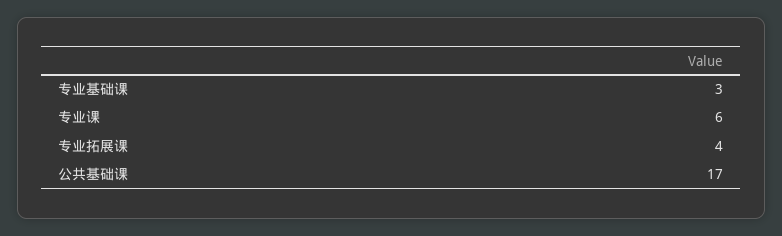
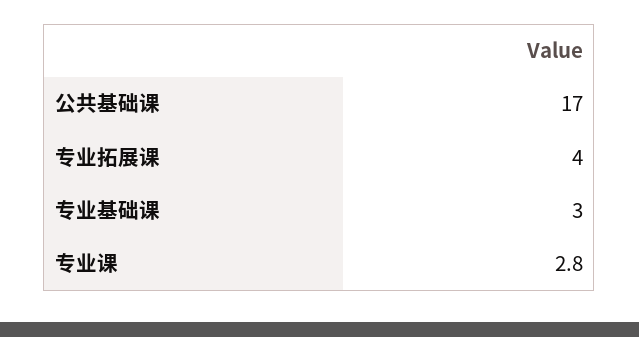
专业课: 6 -> 2.8

